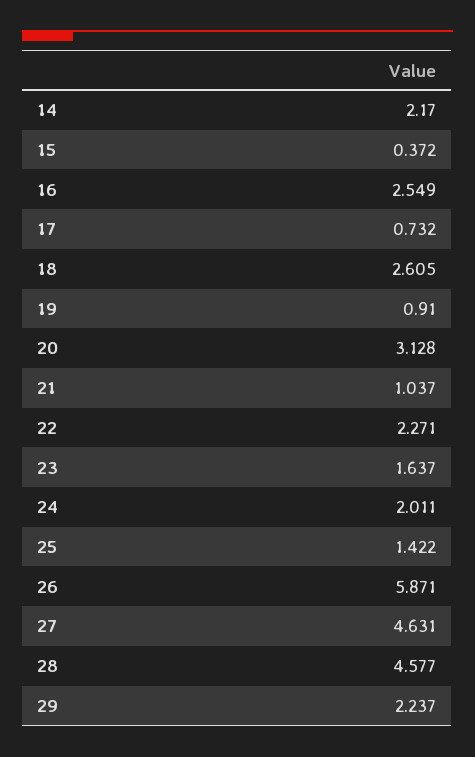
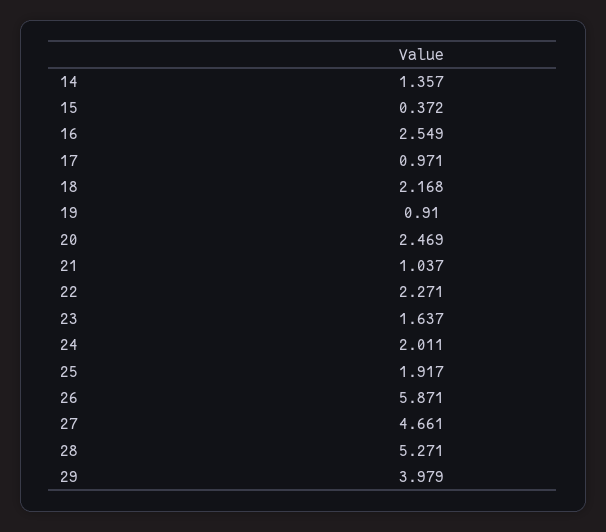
14: 2.17 -> 1.357
17: 0.732 -> 0.971
18: 2.605 -> 2.168
20: 3.128 -> 2.469
25: 1.422 -> 1.917
27: 4.631 -> 4.661
28: 4.577 -> 5.271
29: 2.237 -> 3.979

